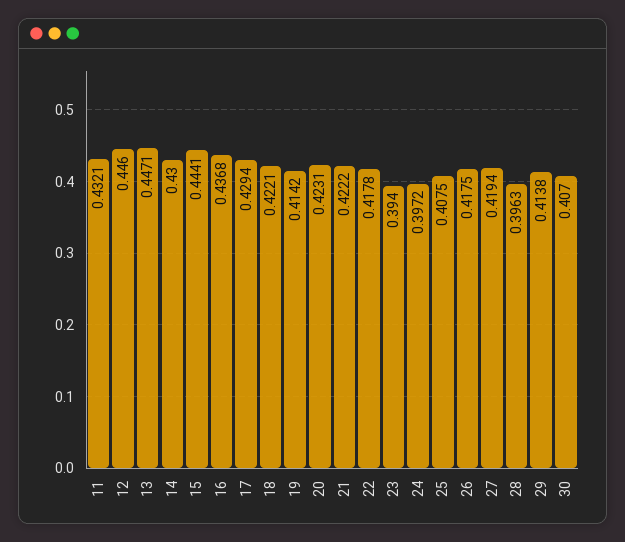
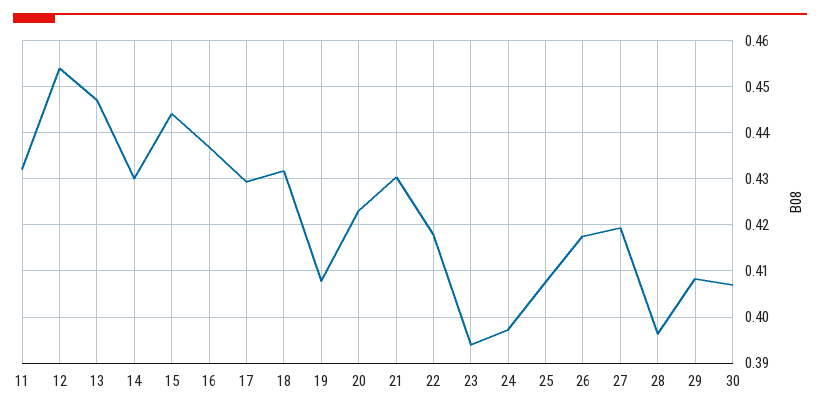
12: 0.446 -> 0.454
18: 0.4221 -> 0.432
19: 0.4142 -> 0.408
21: 0.4222 -> 0.43
29: 0.4138 -> 0.408

